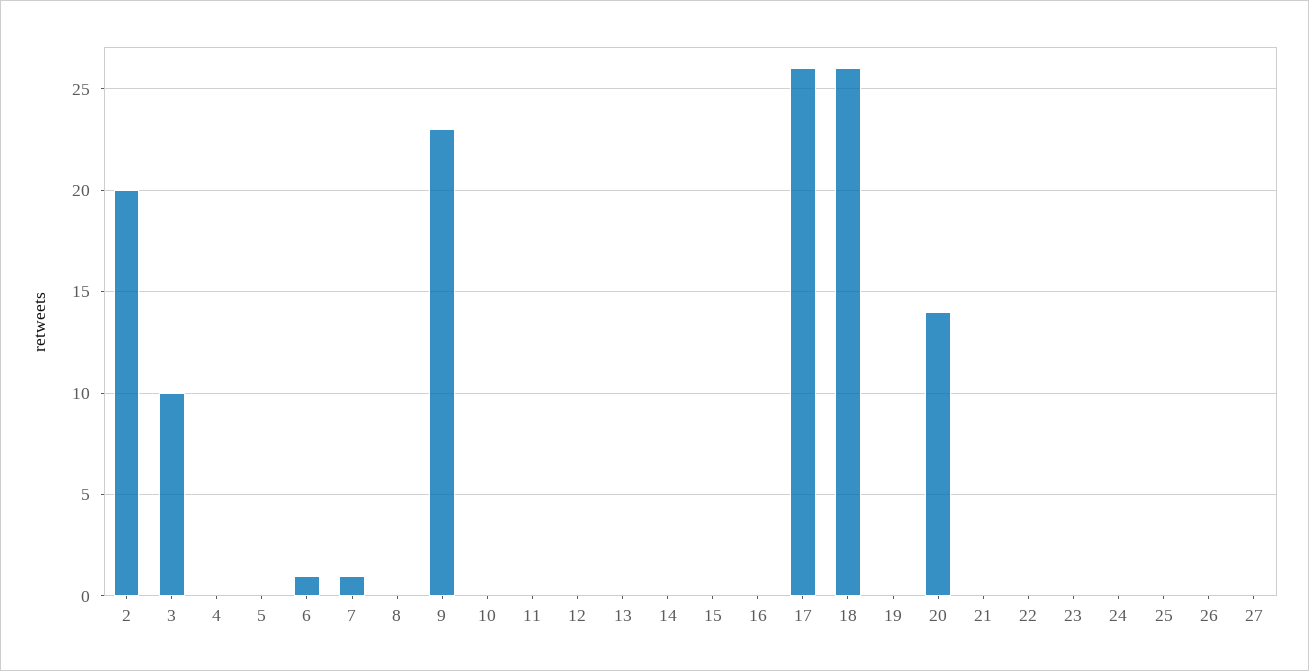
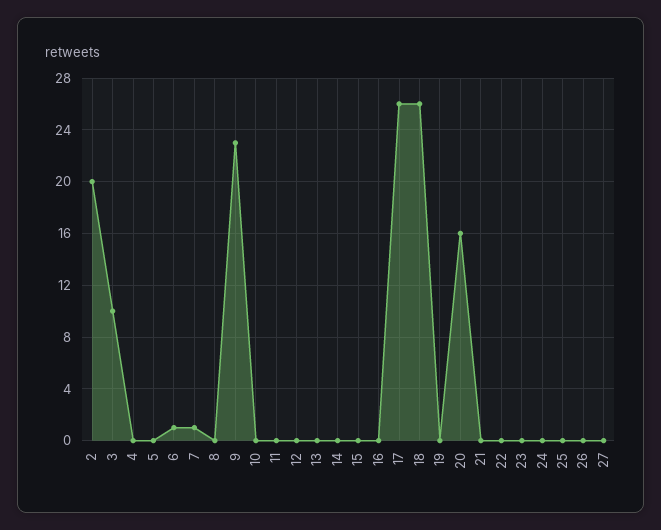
20: 14 -> 16

